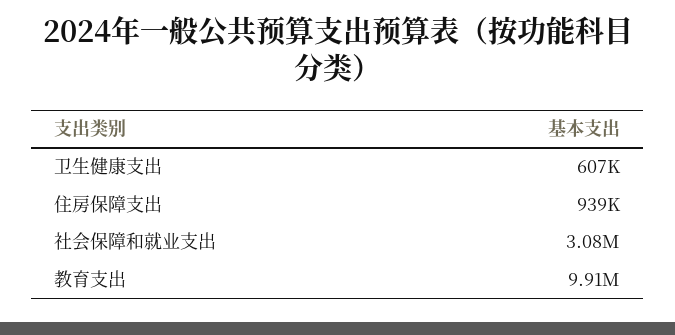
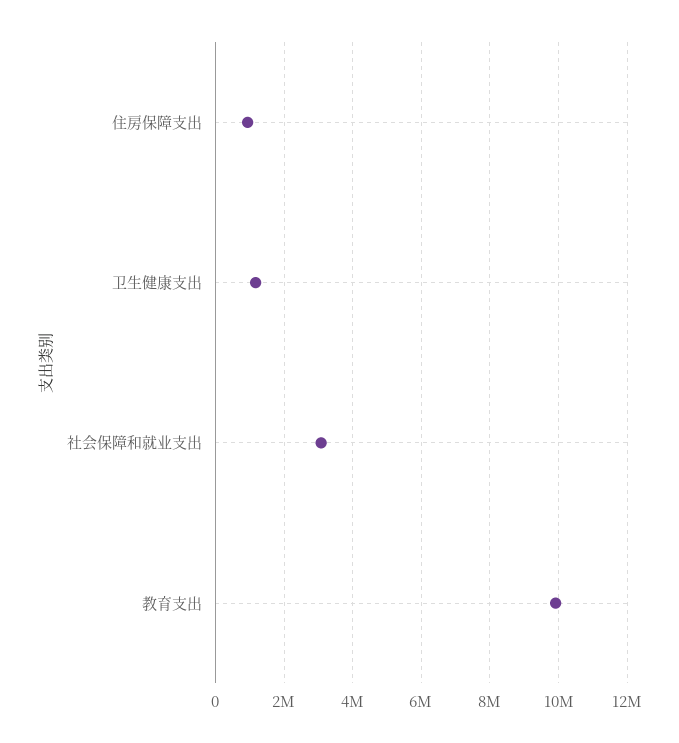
卫生健康支出: 607000 -> 1200000

